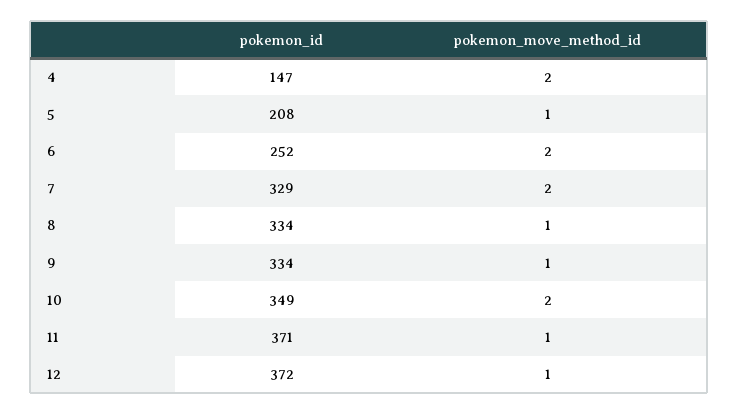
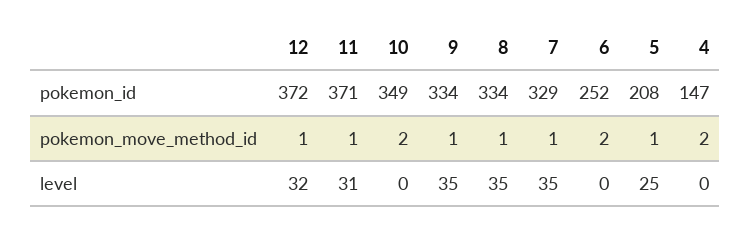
pokemon_move_method_id, 7: 2 -> 1
level, 12: none -> 32
level, 11: none -> 31
level, 10: none -> 0
level, 9: none -> 35
level, 8: none -> 35
level, 7: none -> 35
level, 6: none -> 0
level, 5: none -> 25
level, 4: none -> 0

